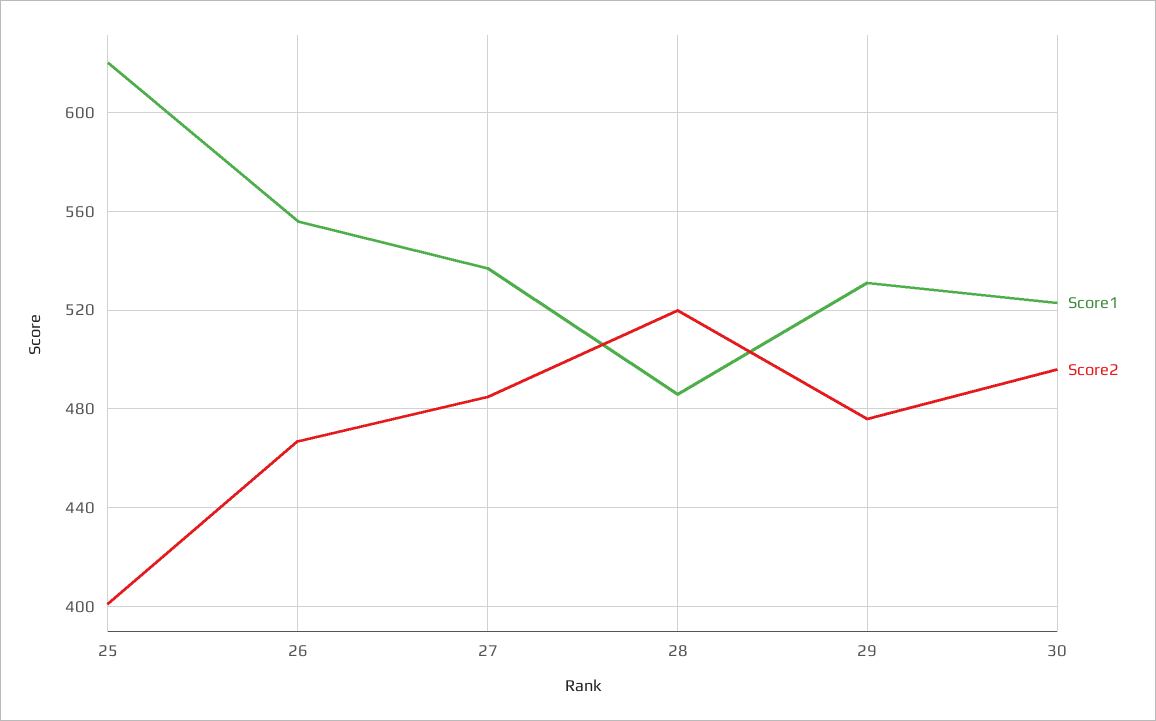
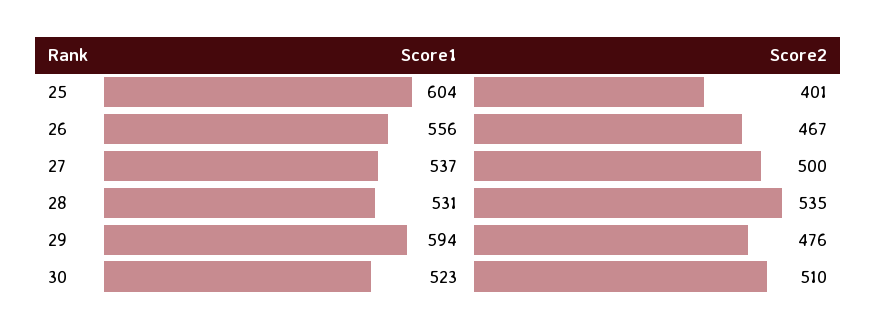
Score1, 25: 620 -> 604
Score2, 27: 485 -> 500
Score1, 28: 485 -> 531
Score2, 28: 520 -> 535
Score1, 29: 530 -> 594
Score2, 30: 495 -> 510

